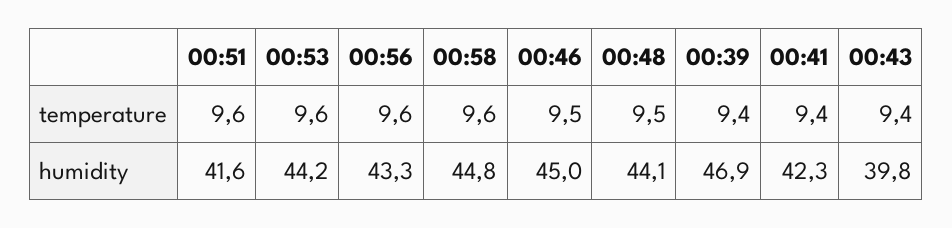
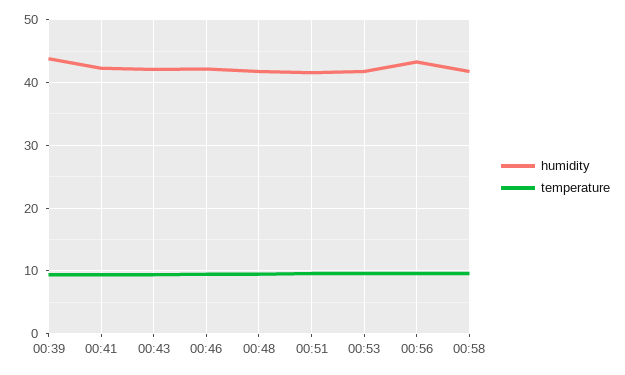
humidity, 00:53: 44.2 -> 42
humidity, 00:58: 44.8 -> 42
humidity, 00:46: 45 -> 42
humidity, 00:48: 44.1 -> 42
humidity, 00:39: 46.9 -> 44
humidity, 00:43: 39.8 -> 42

